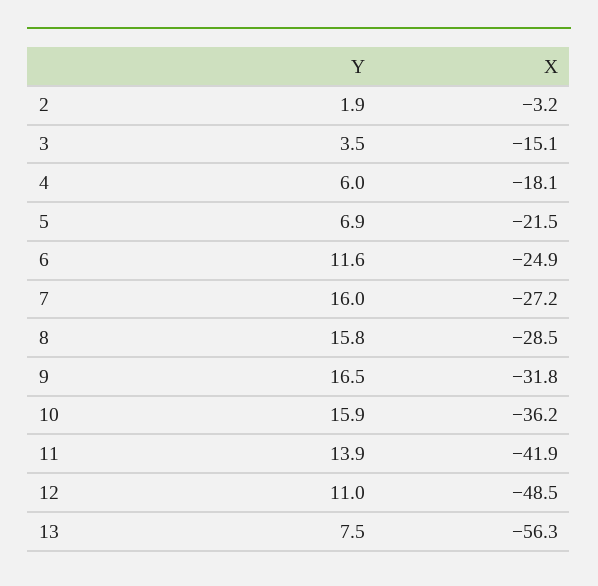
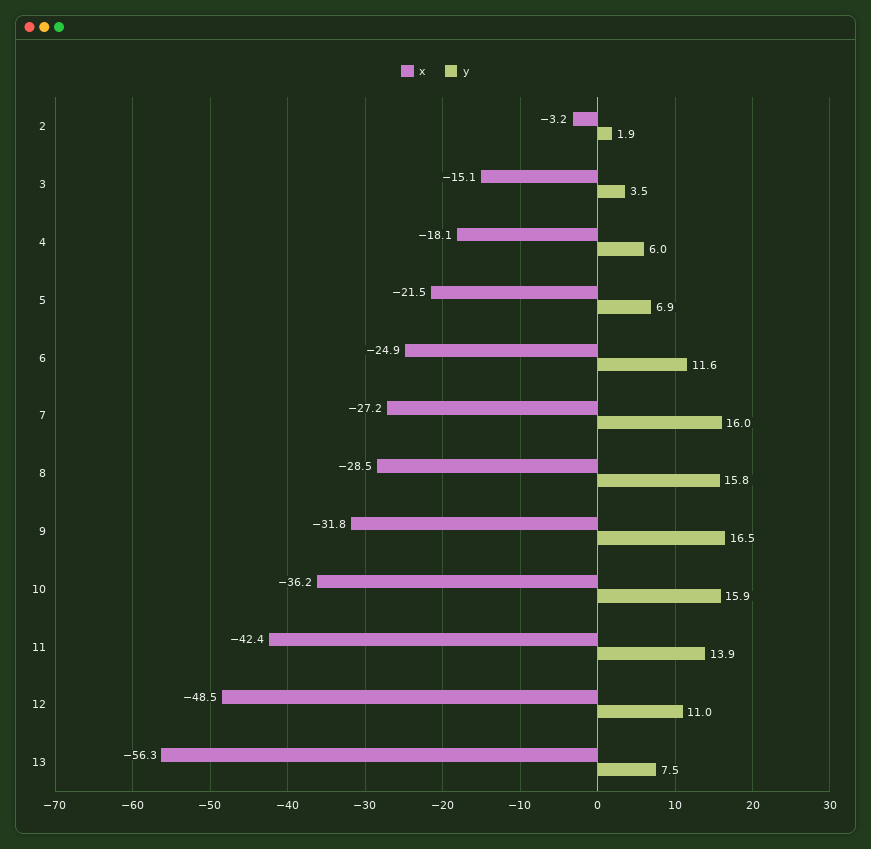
X, 11: -41.9 -> -42.4

